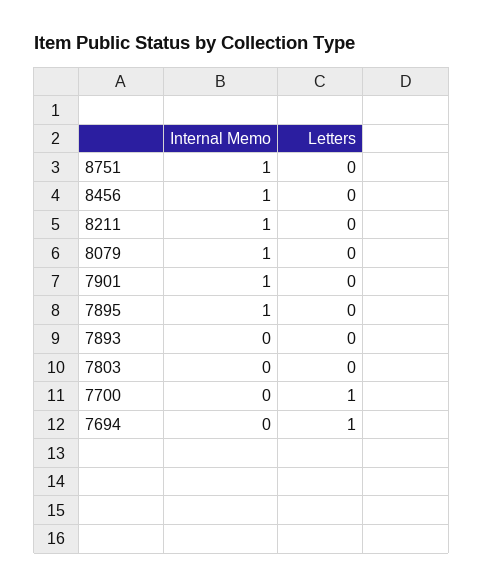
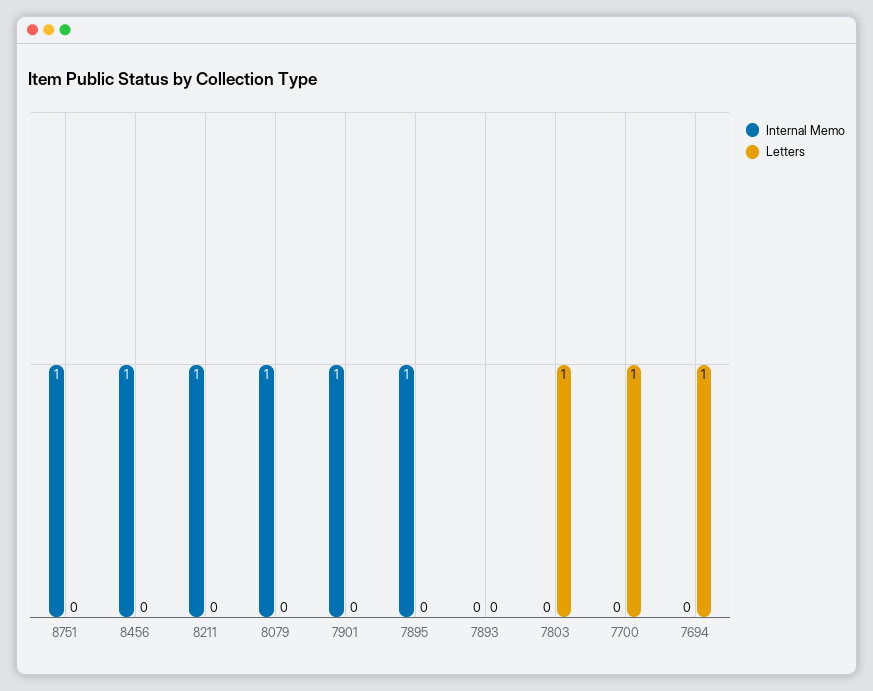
Letters, 7803: 0 -> 1

